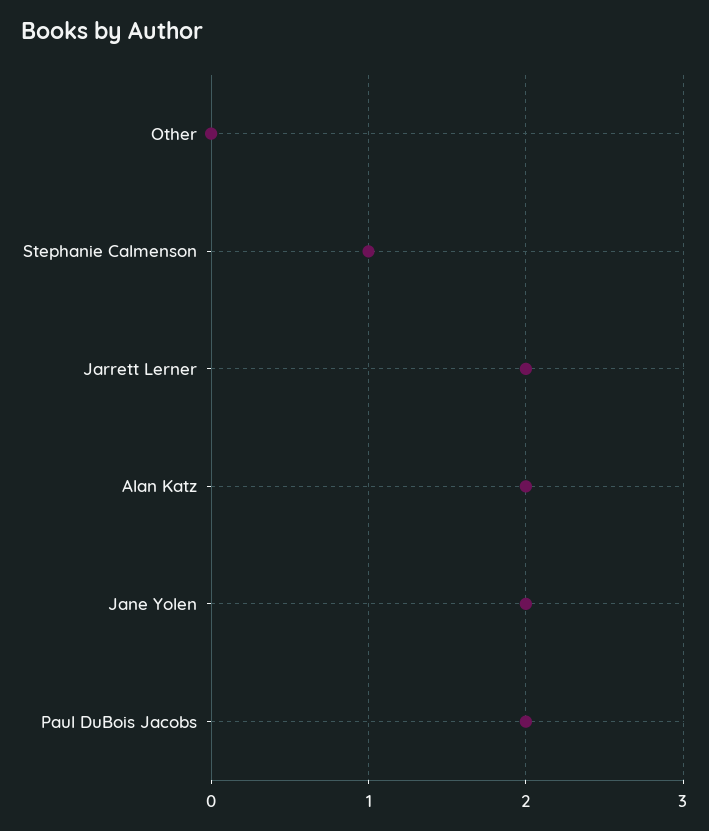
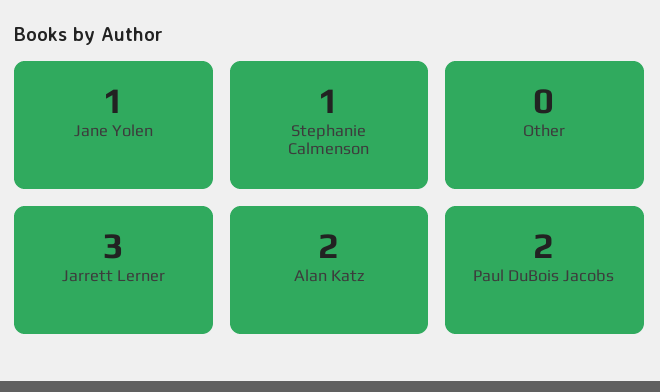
Jarrett Lerner: 2 -> 3
Jane Yolen: 2 -> 1

